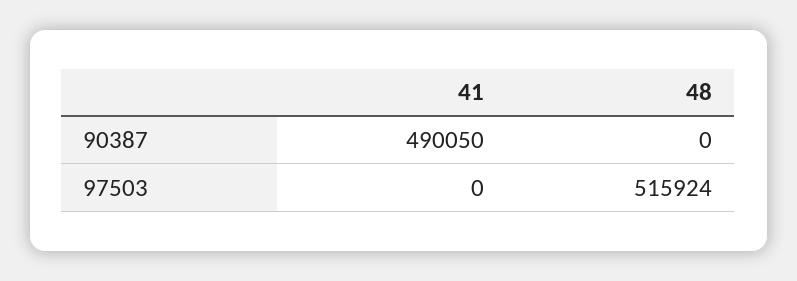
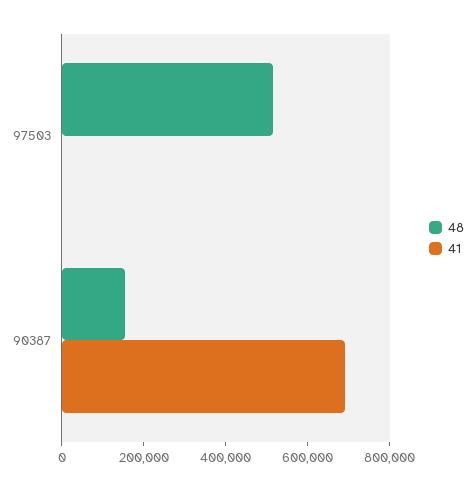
41, 90387: 490050 -> 700000
48, 90387: 0 -> 150000

